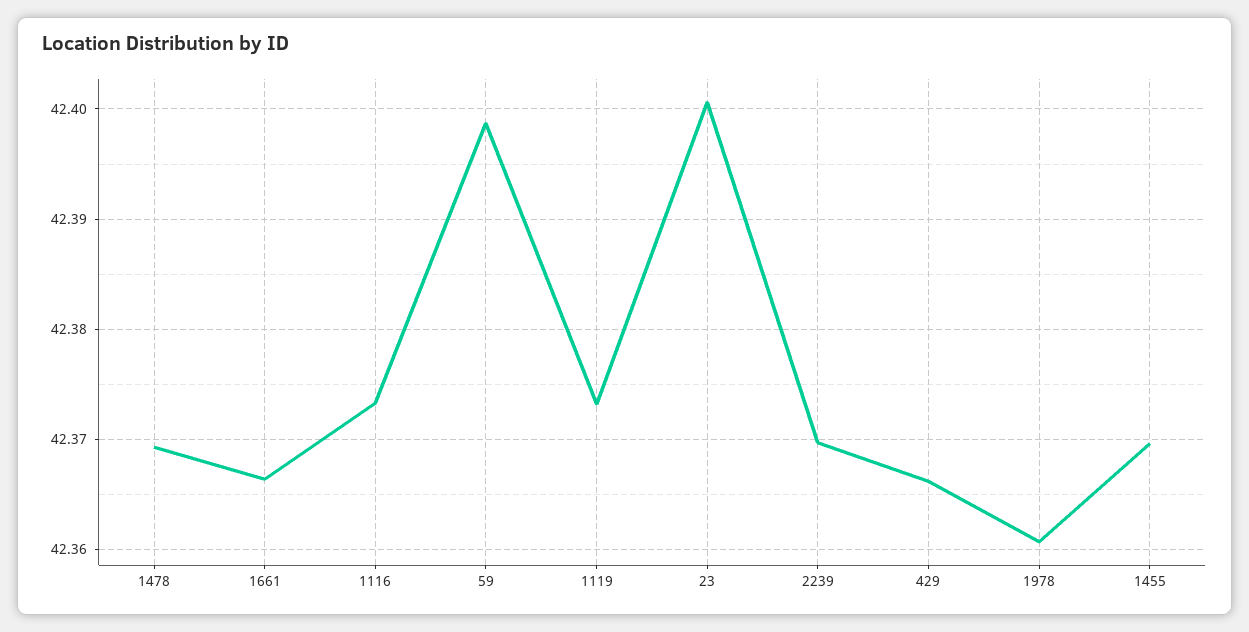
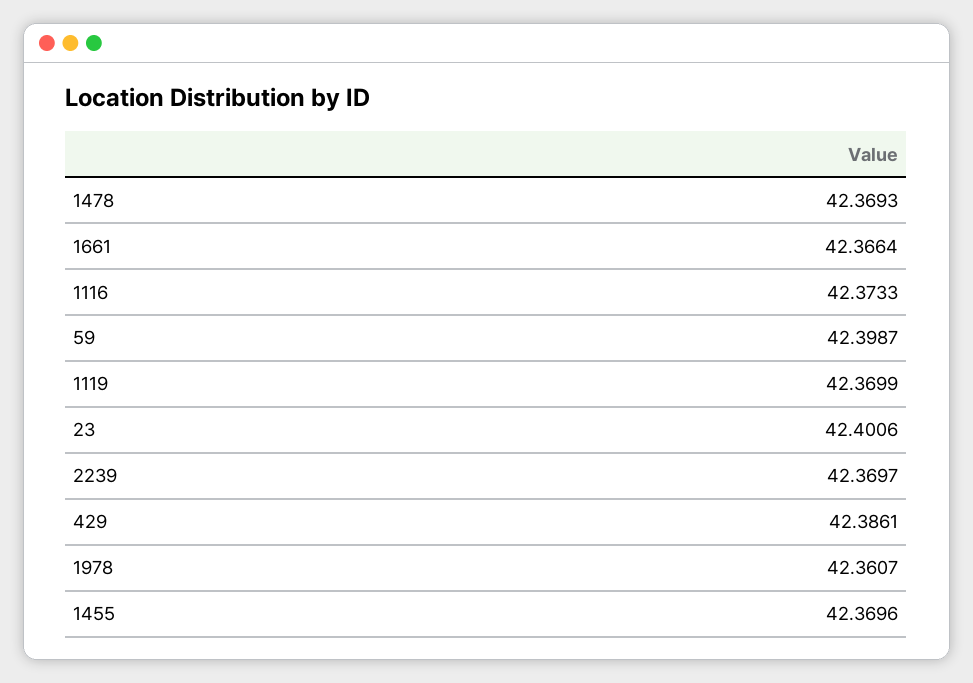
1119: 42.373 -> 42.3699
429: 42.366 -> 42.3861

